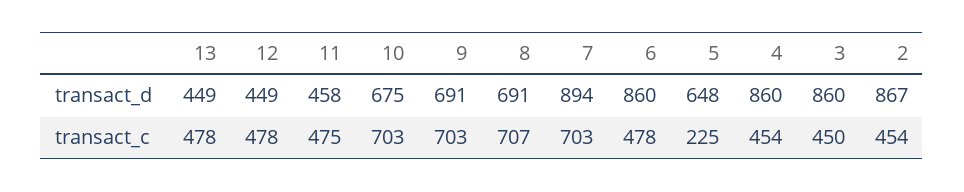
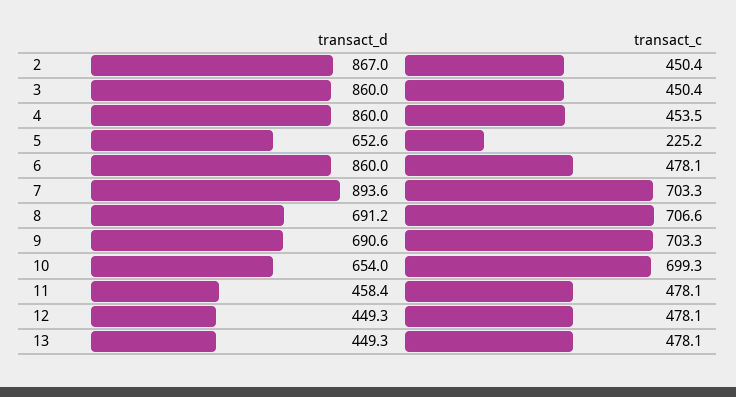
10, transact_d: 675 -> 654
5, transact_d: 648 -> 652.6
11, transact_c: 475 -> 478.1
10, transact_c: 703 -> 699.3
2, transact_c: 454 -> 450.4

